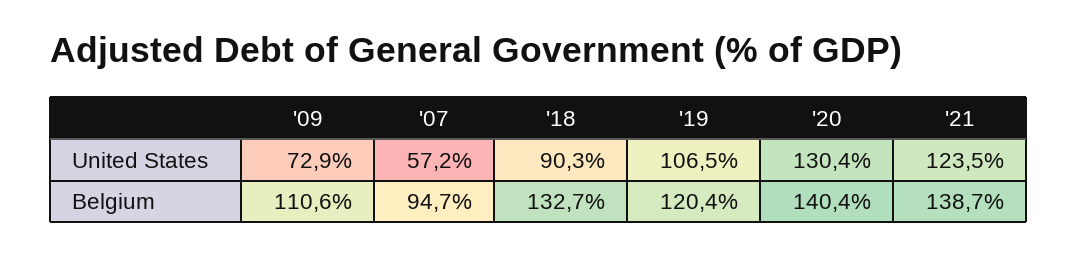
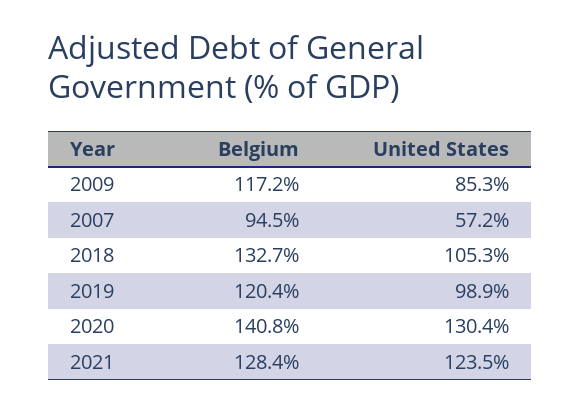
'09, United States: 72.9 -> 85.3
'18, United States: 90.3 -> 105.3
'19, United States: 106.5 -> 98.9
'09, Belgium: 110.6 -> 117.2
'07, Belgium: 94.7 -> 94.5
'20, Belgium: 140.4 -> 140.8
'21, Belgium: 138.7 -> 128.4

